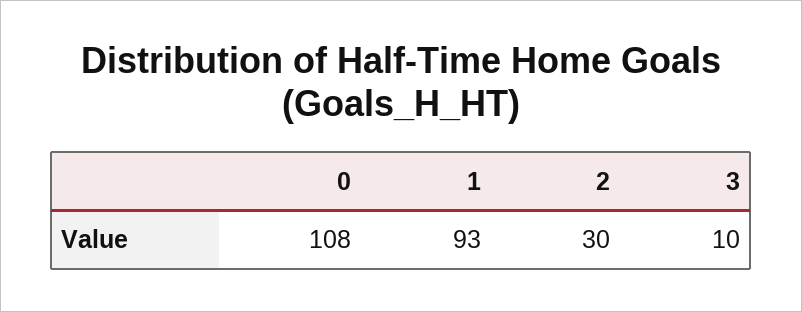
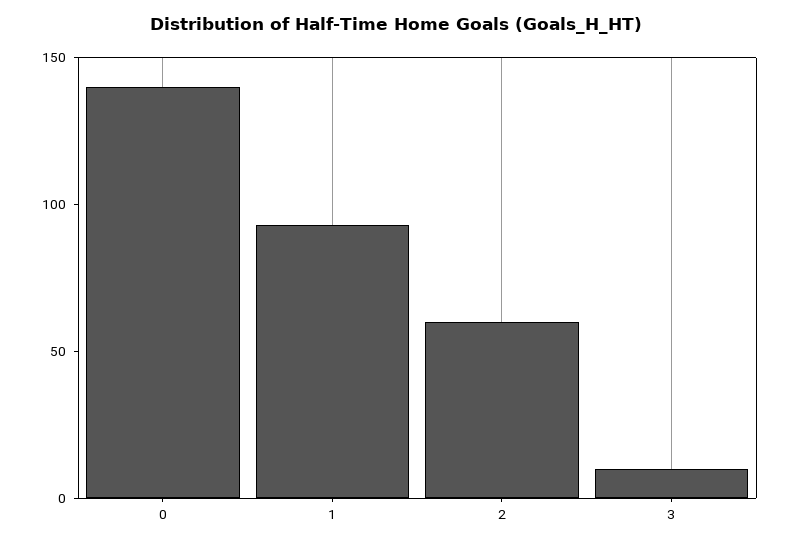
0: 108 -> 140
2: 30 -> 60

